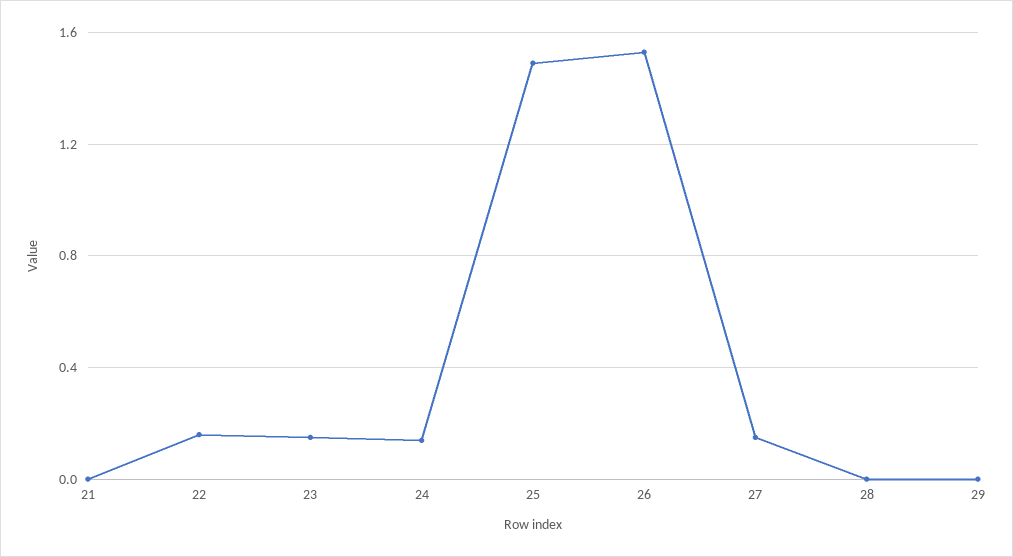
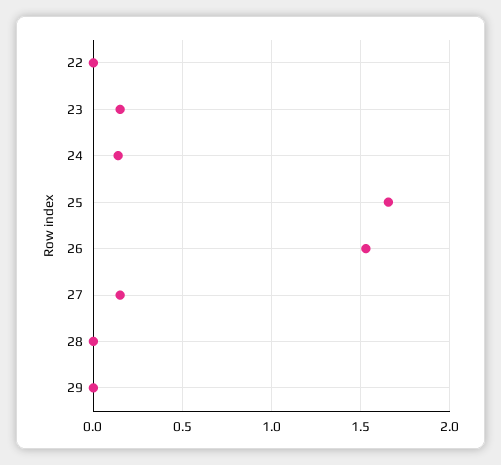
21: 0 -> none
22: 0.15 -> 0
25: 1.5 -> 1.65

